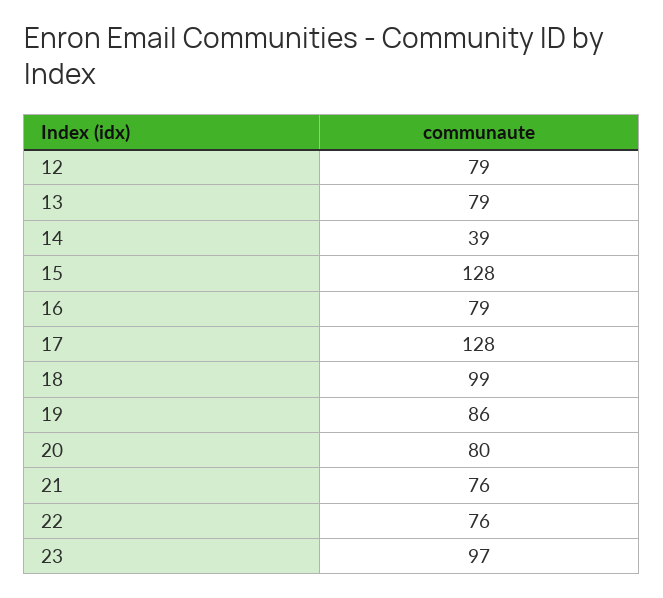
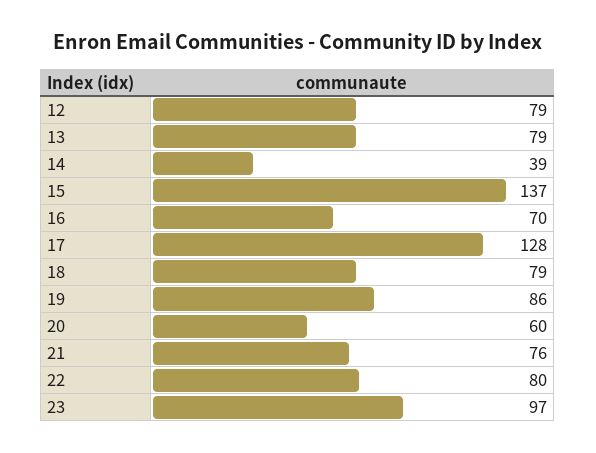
15: 128 -> 137
16: 79 -> 70
18: 99 -> 79
20: 80 -> 60
22: 76 -> 80

